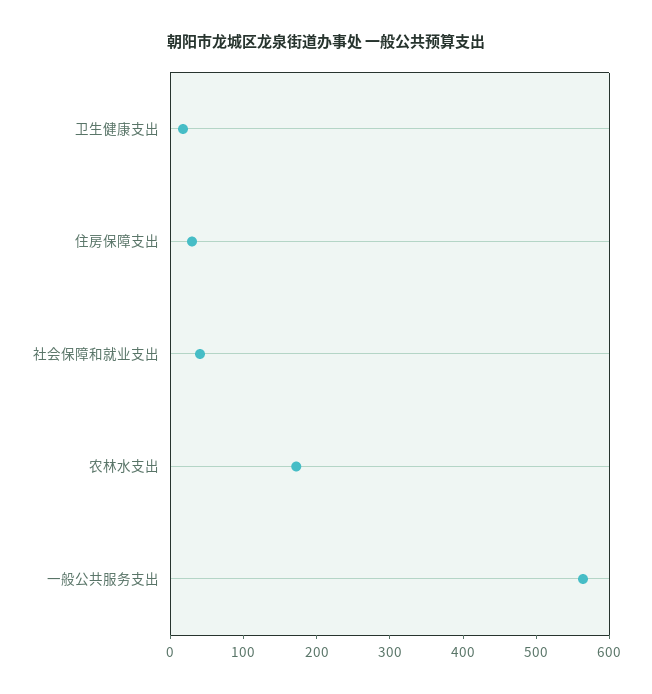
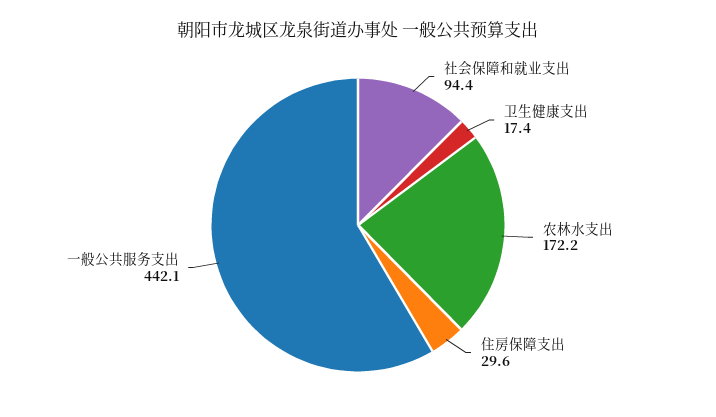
社会保障和就业支出: 40 -> 94.4
一般公共服务支出: 560 -> 442.1

